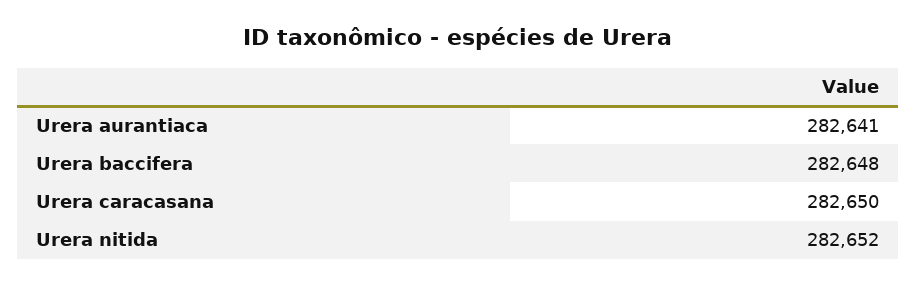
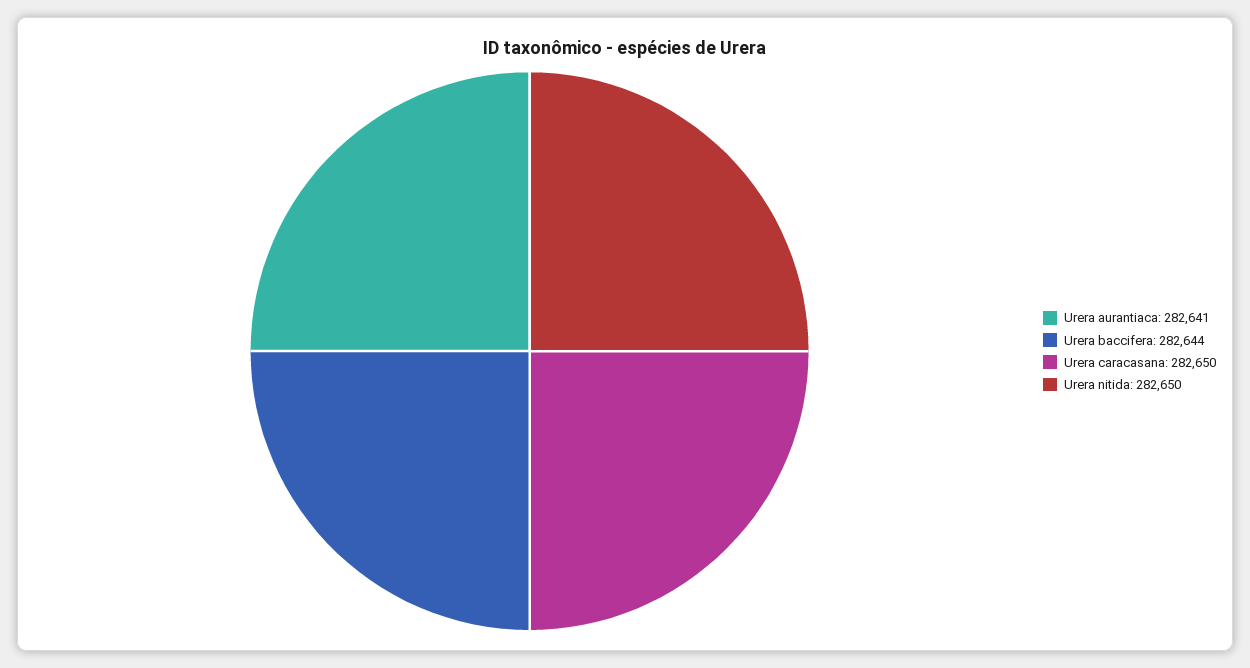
Urera baccifera: 282648 -> 282644
Urera nitida: 282652 -> 282650

